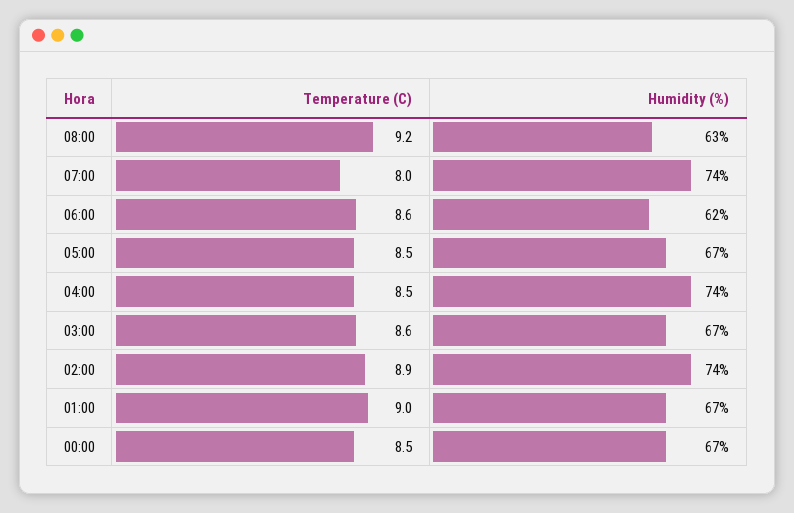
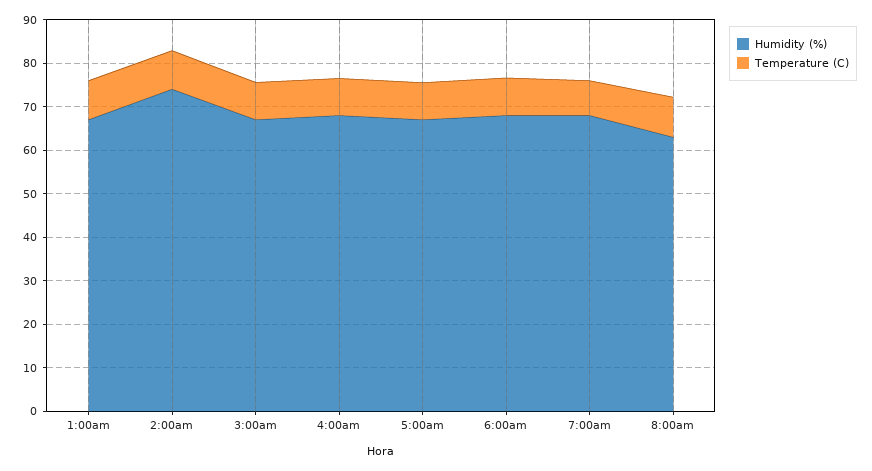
Humidity (%), 07:00: 74 -> 68
Humidity (%), 06:00: 62 -> 68
Humidity (%), 04:00: 74 -> 68
Temperature (C), 00:00: 8.5 -> none
Humidity (%), 00:00: 67 -> none

